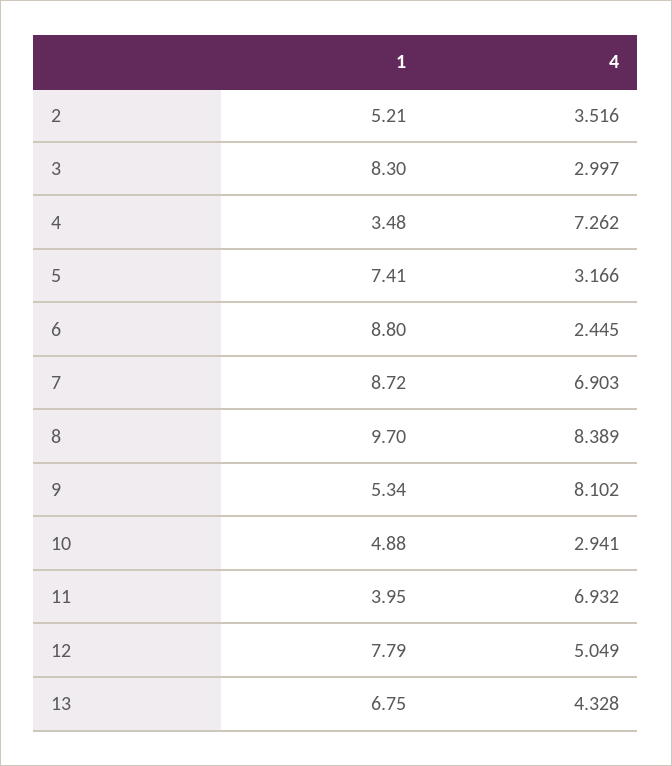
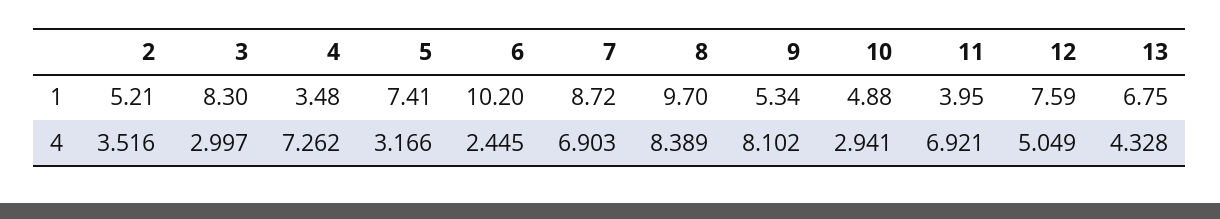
1, 6: 8.8 -> 10.2
4, 11: 6.932 -> 6.921
1, 12: 7.79 -> 7.59

